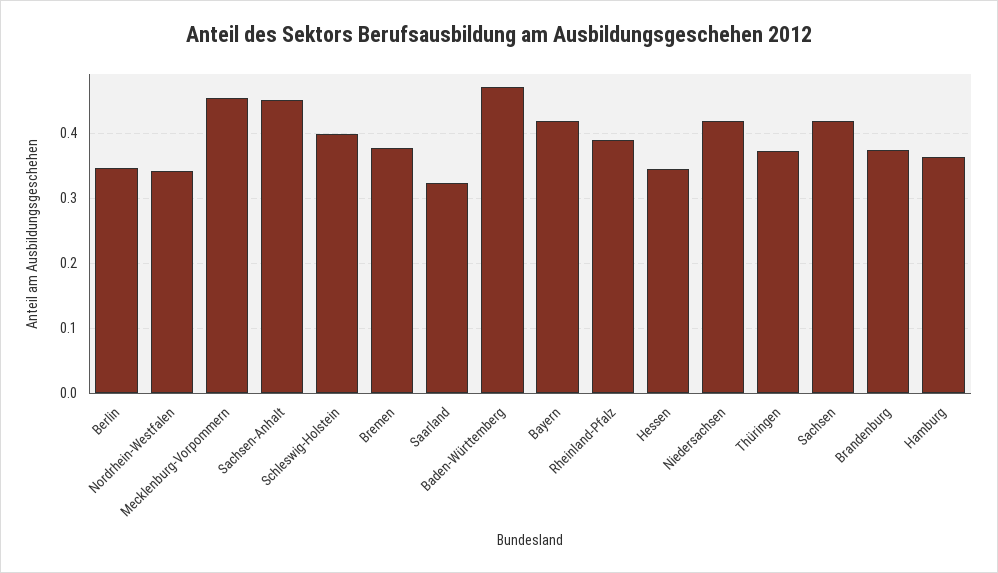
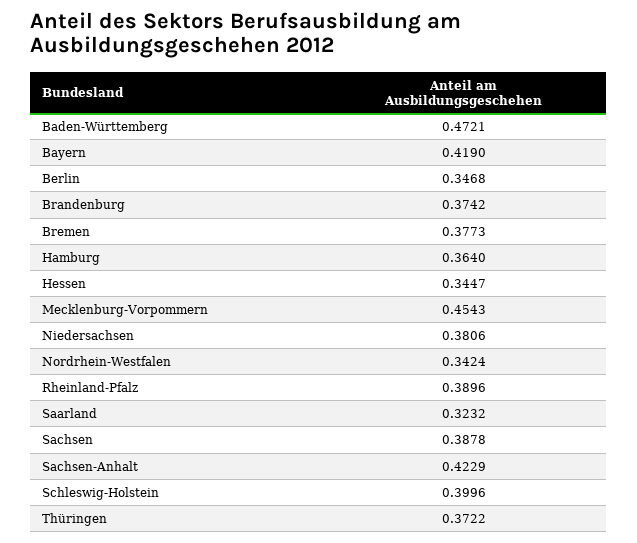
Sachsen-Anhalt: 0.45 -> 0.4229
Niedersachsen: 0.42 -> 0.3806
Sachsen: 0.42 -> 0.3878

